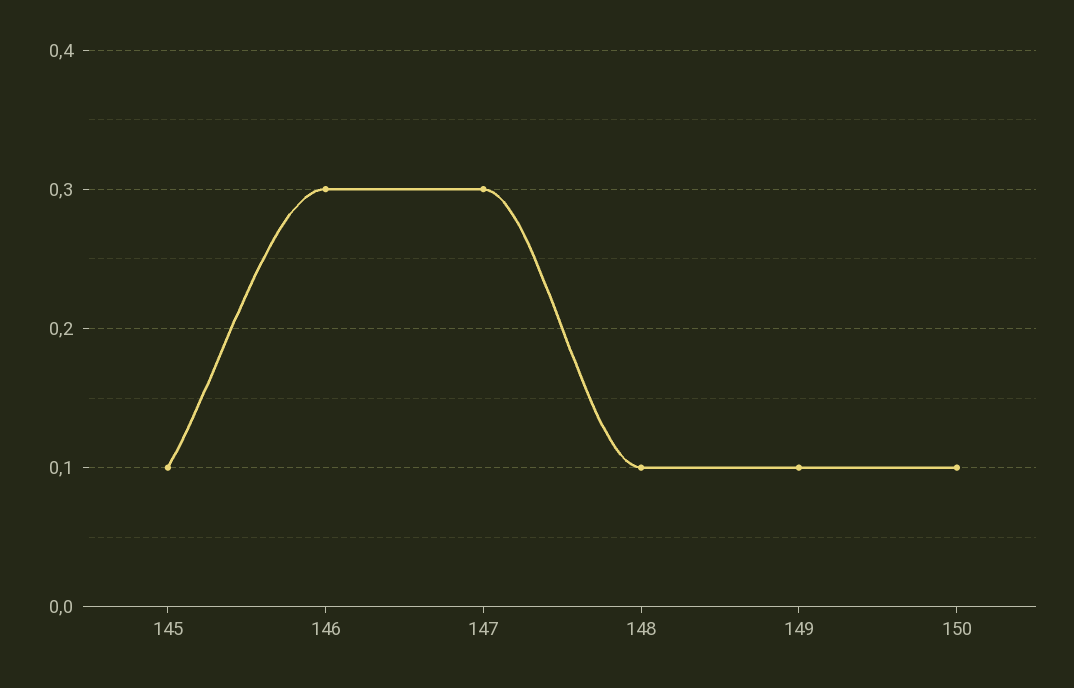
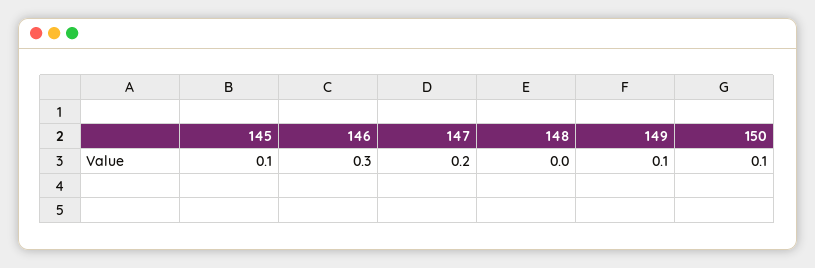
147: 0.3 -> 0.2
148: 0.1 -> 0

